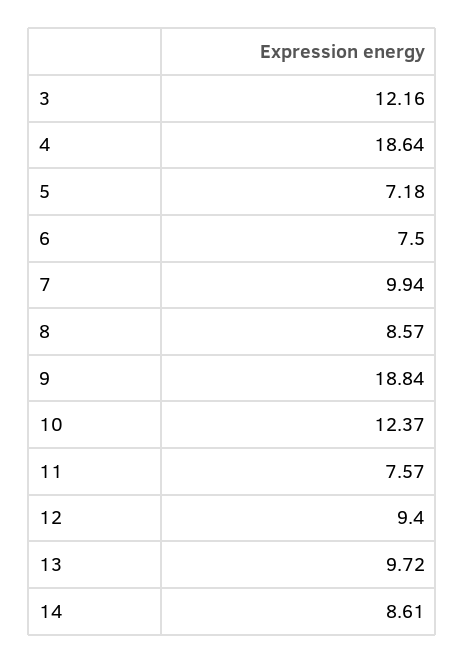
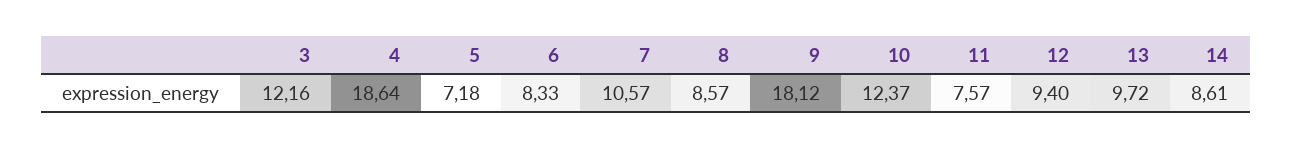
6: 7.5 -> 8.33
7: 9.94 -> 10.57
9: 18.84 -> 18.12

